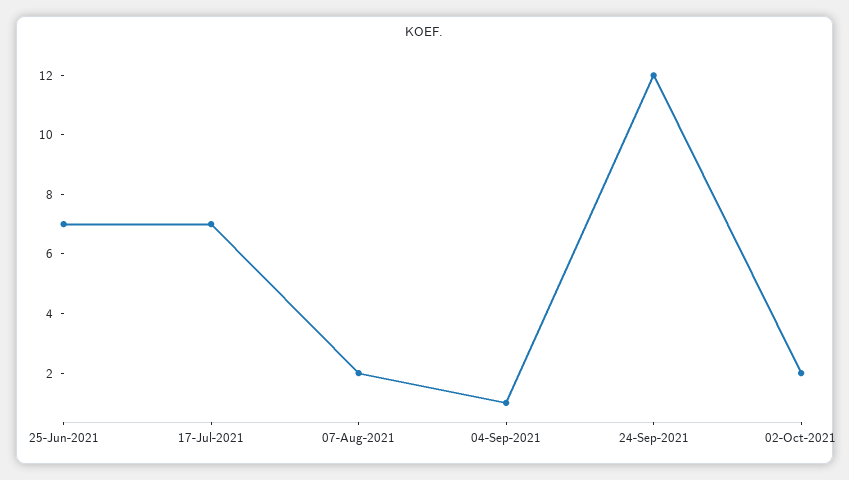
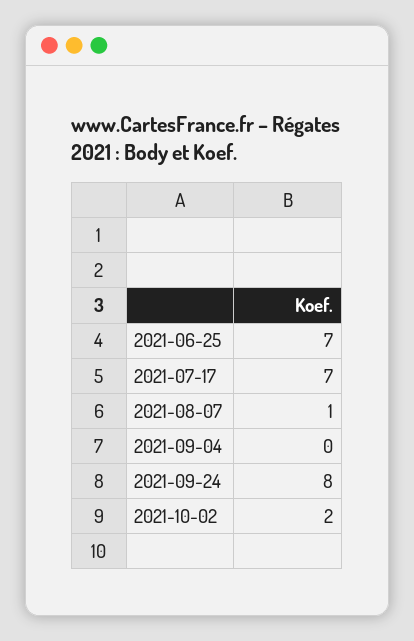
07-Aug-2021: 2 -> 1
04-Sep-2021: 1 -> 0
24-Sep-2021: 12 -> 8

